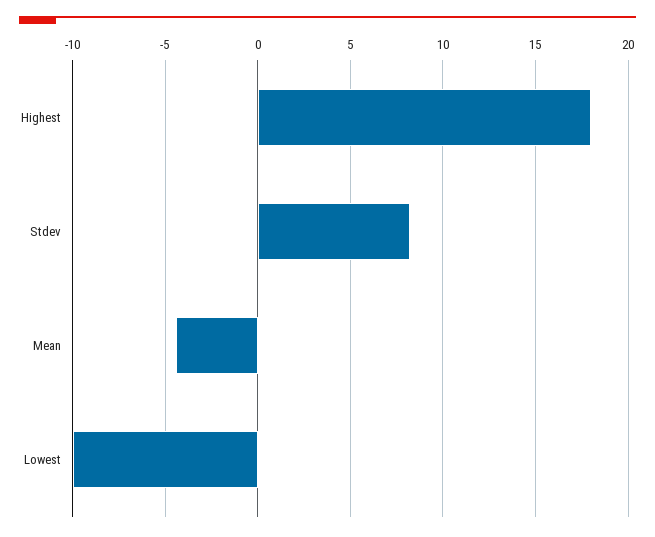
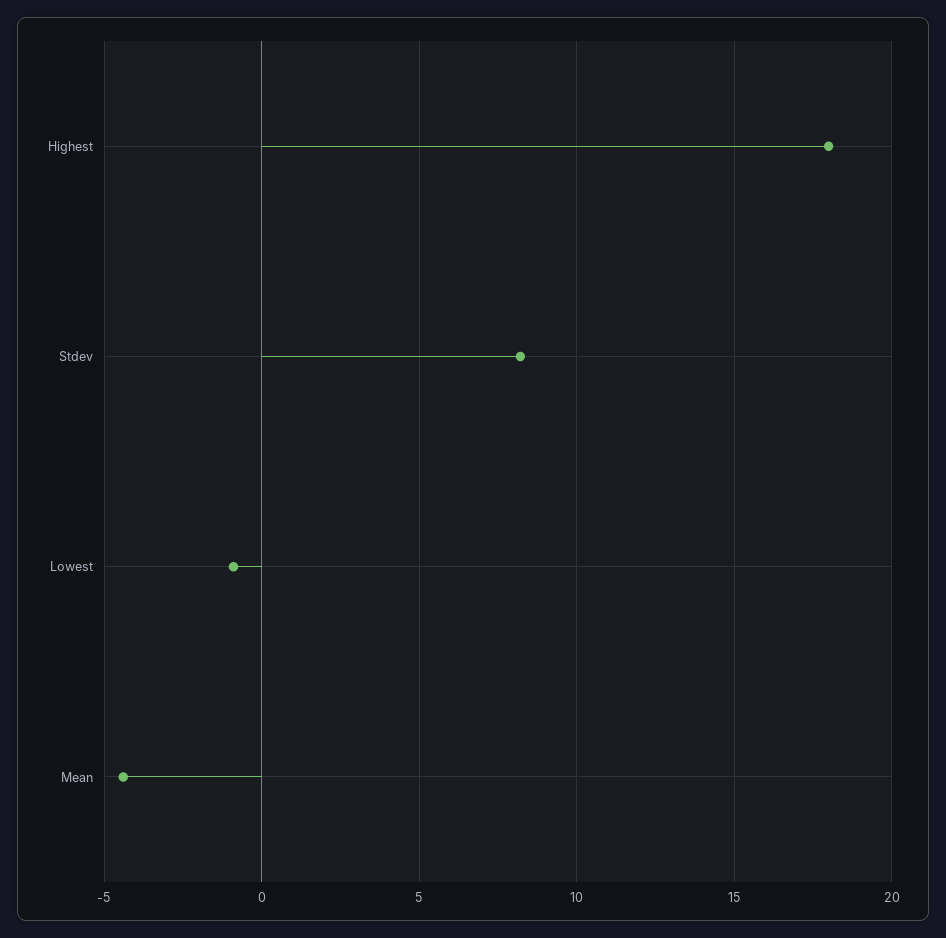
Lowest: -10 -> -1

